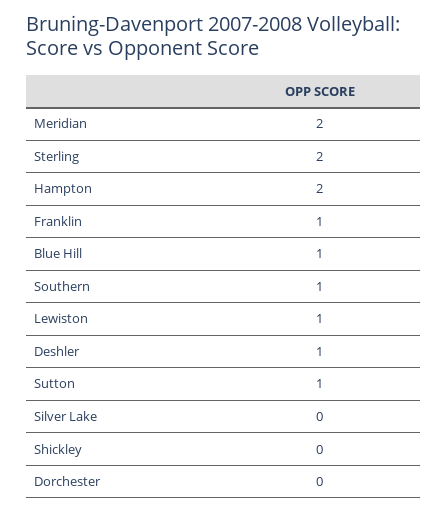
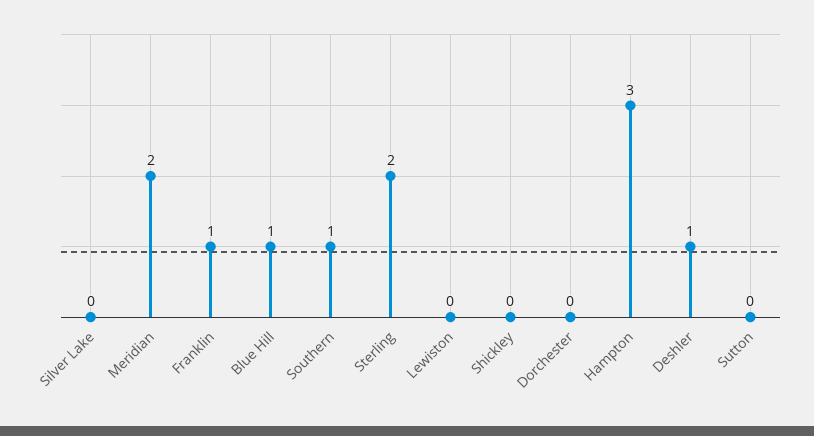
Hampton: 2 -> 3
Lewiston: 1 -> 0
Sutton: 1 -> 0

